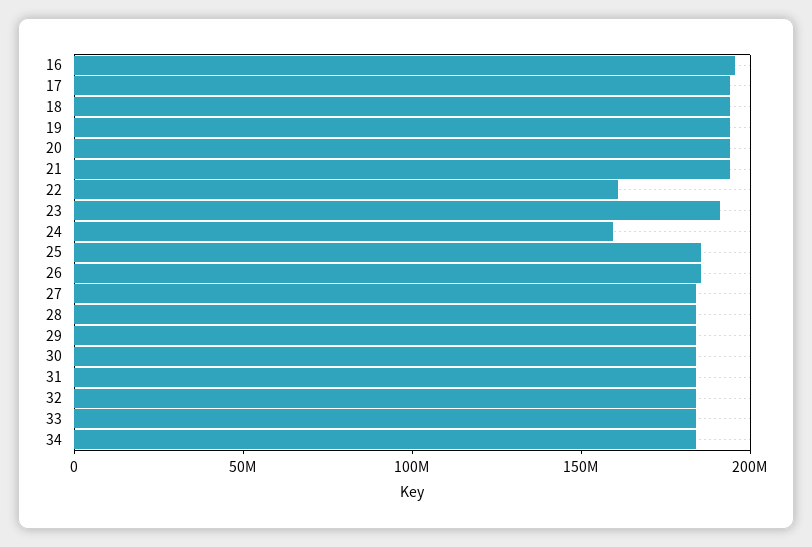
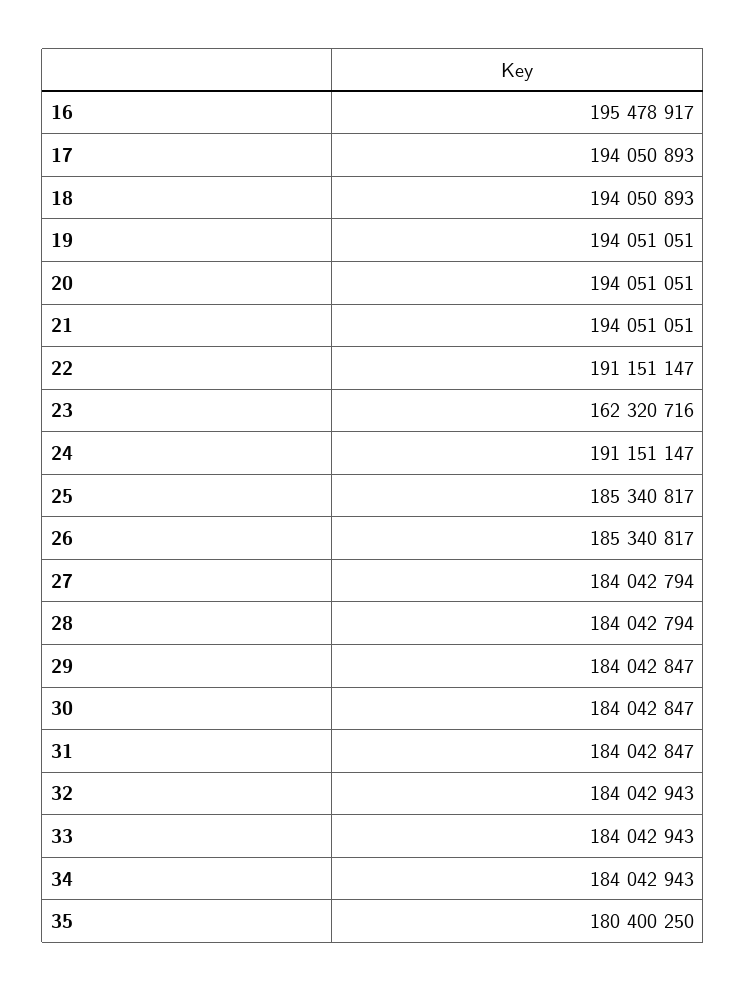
22: 160000000 -> 191151147
23: 190000000 -> 162320716
24: 160000000 -> 191151147
35: none -> 180400250

